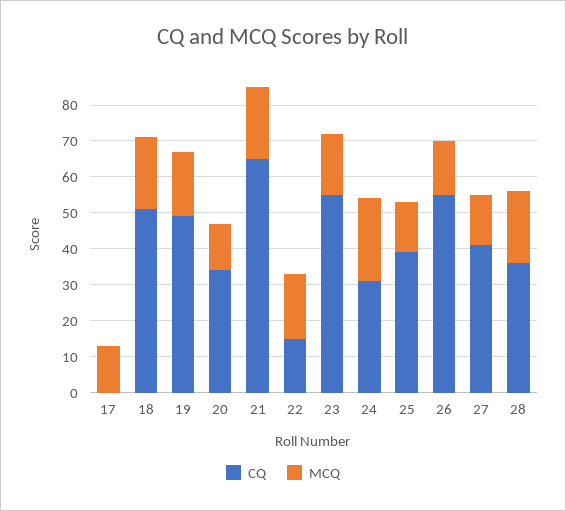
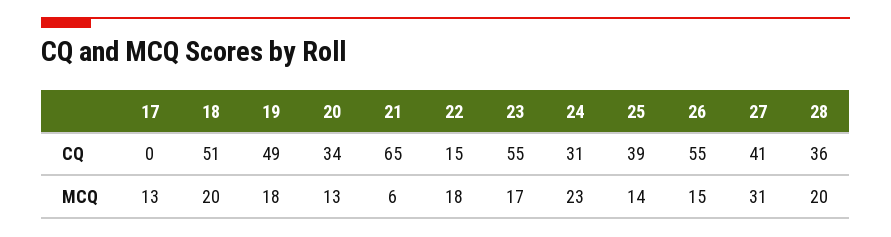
MCQ, 21: 20 -> 6
MCQ, 27: 15 -> 31

